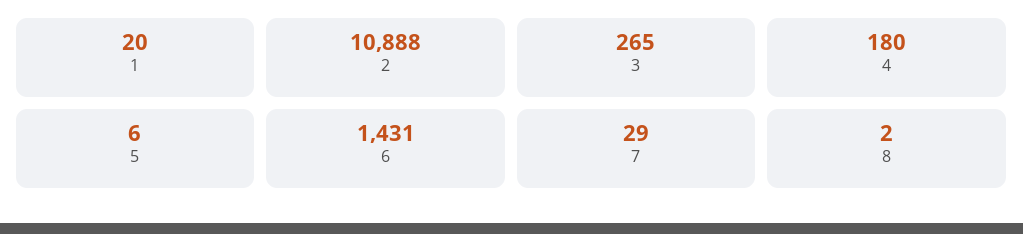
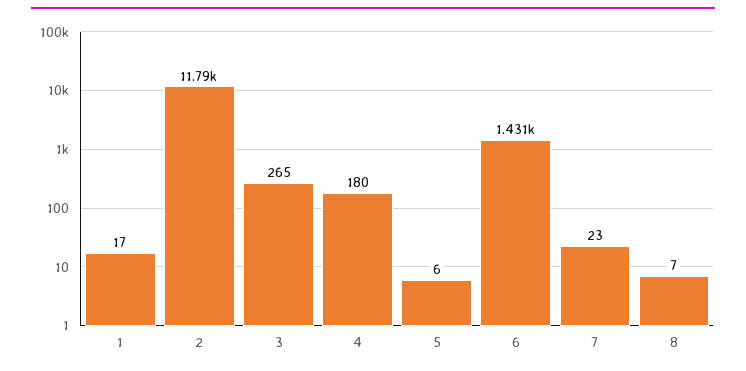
1: 20 -> 17
2: 10888 -> 11790
7: 29 -> 23
8: 2 -> 7

